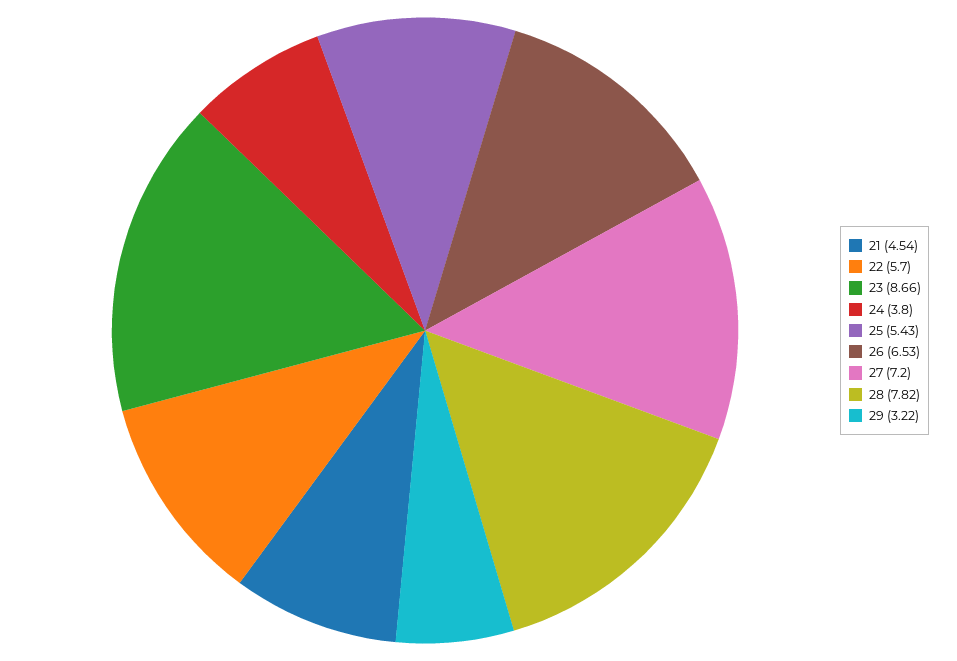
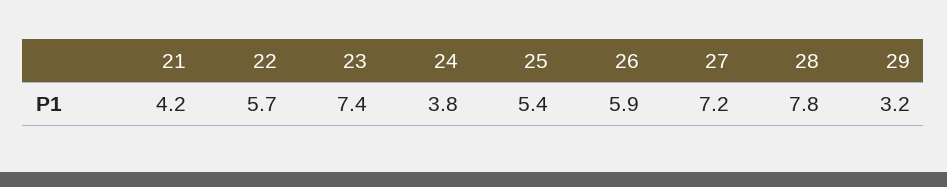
21: 4.54 -> 4.2
23: 8.66 -> 7.4
26: 6.53 -> 5.9

